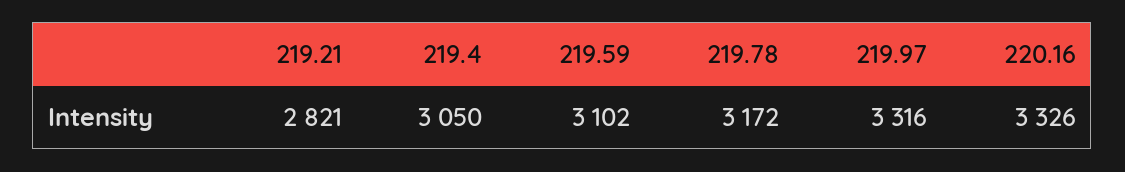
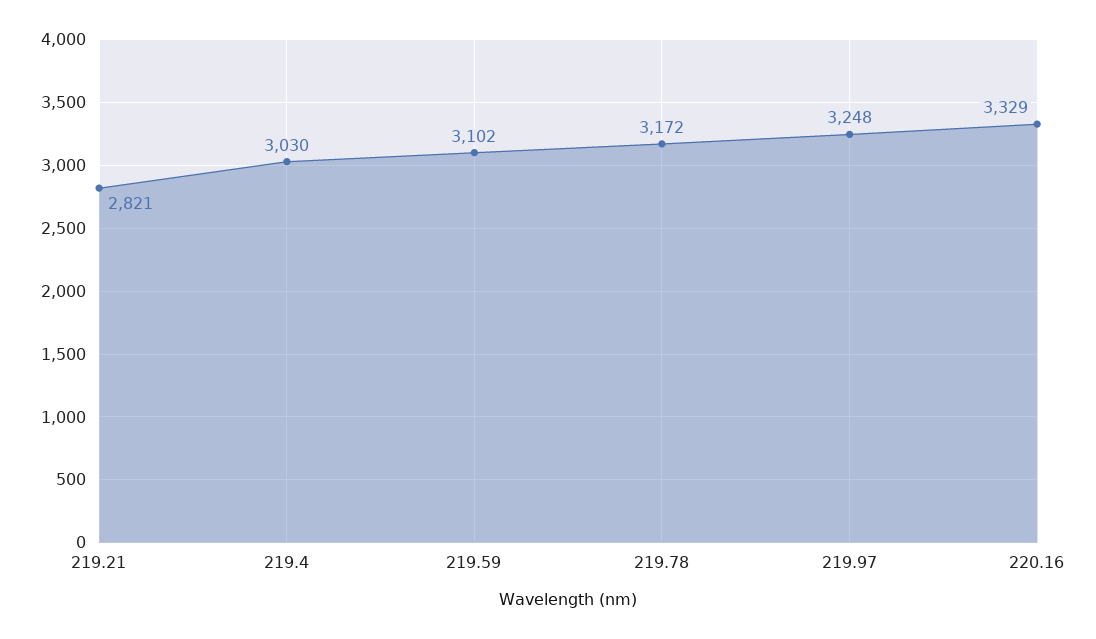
219.4: 3050 -> 3030
219.97: 3316 -> 3248
220.16: 3326 -> 3329

